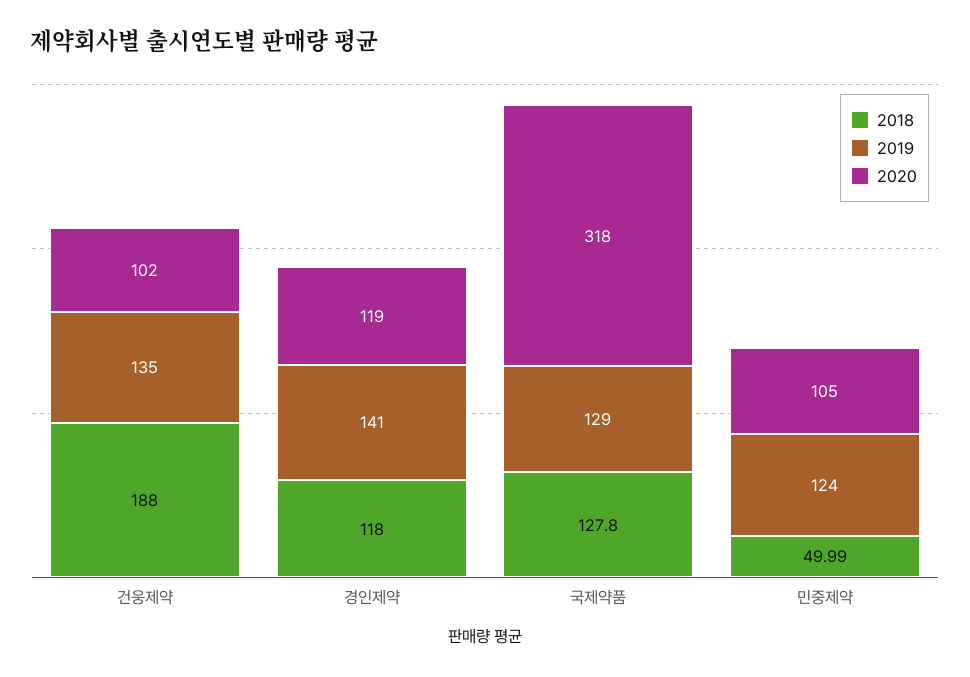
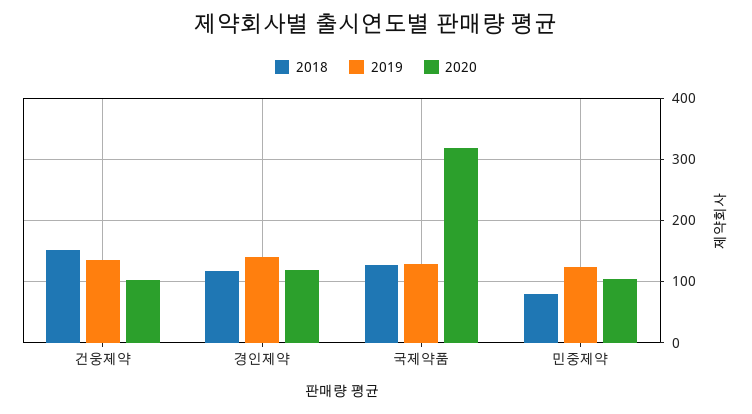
2018, 건웅제약: 188 -> 150
2018, 민중제약: 49.99 -> 80

